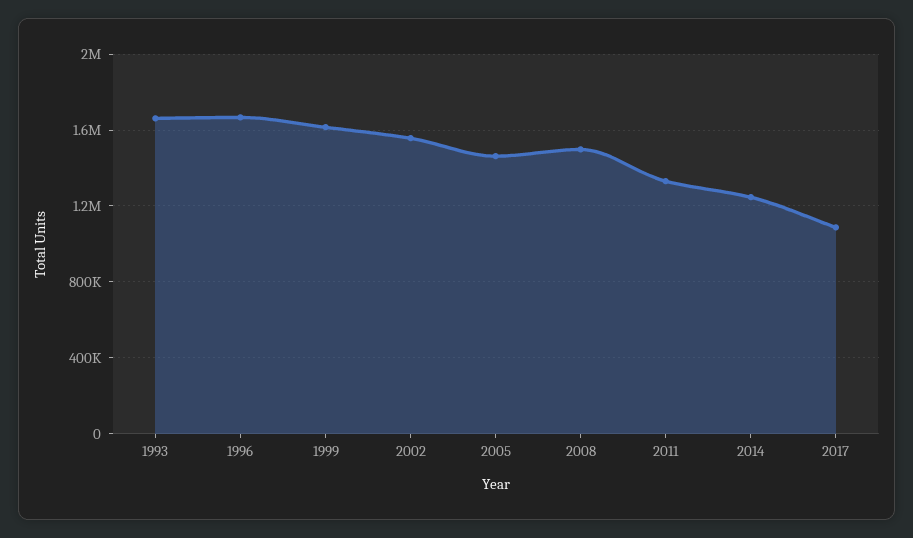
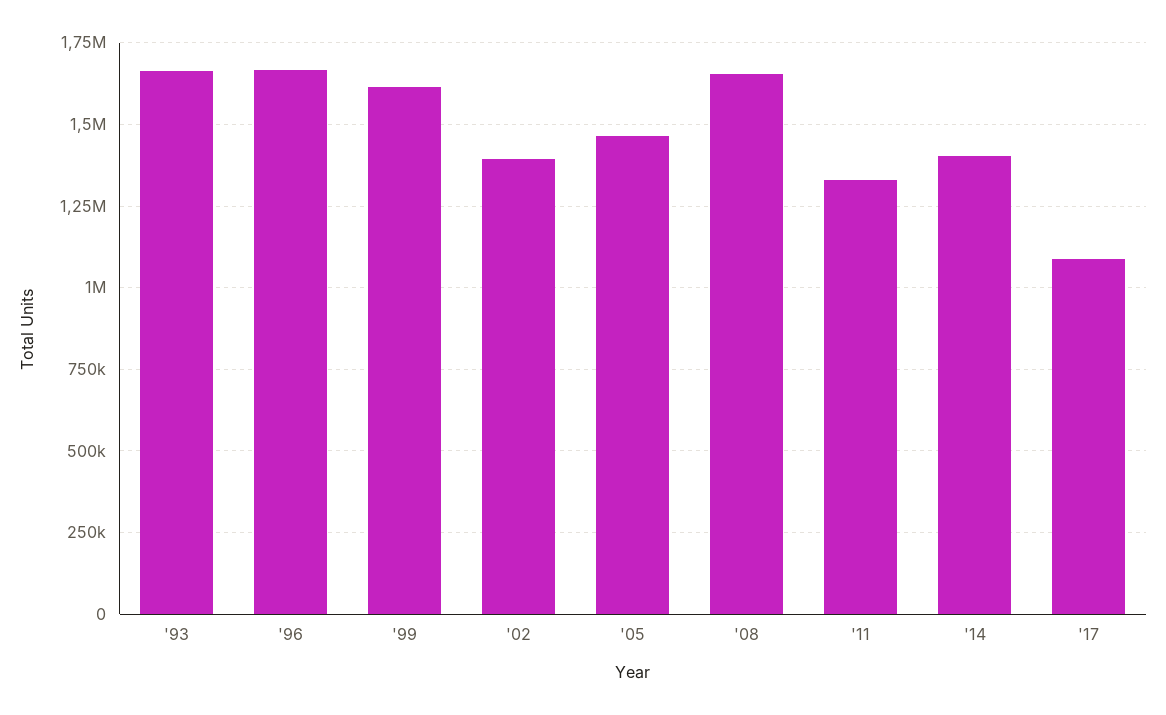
2002: 1550000 -> 1400000
2008: 1500000 -> 1650000
2014: 1250000 -> 1400000

